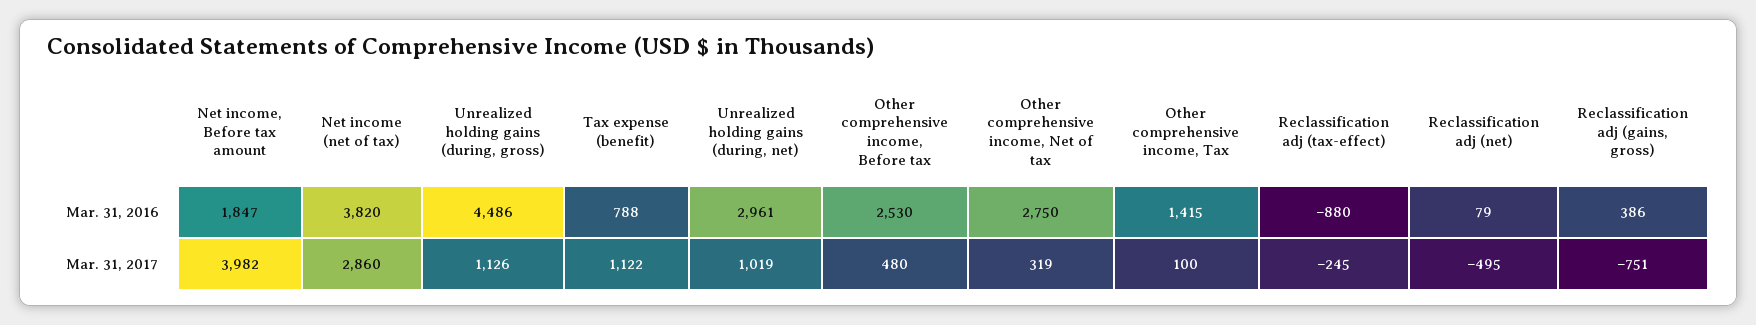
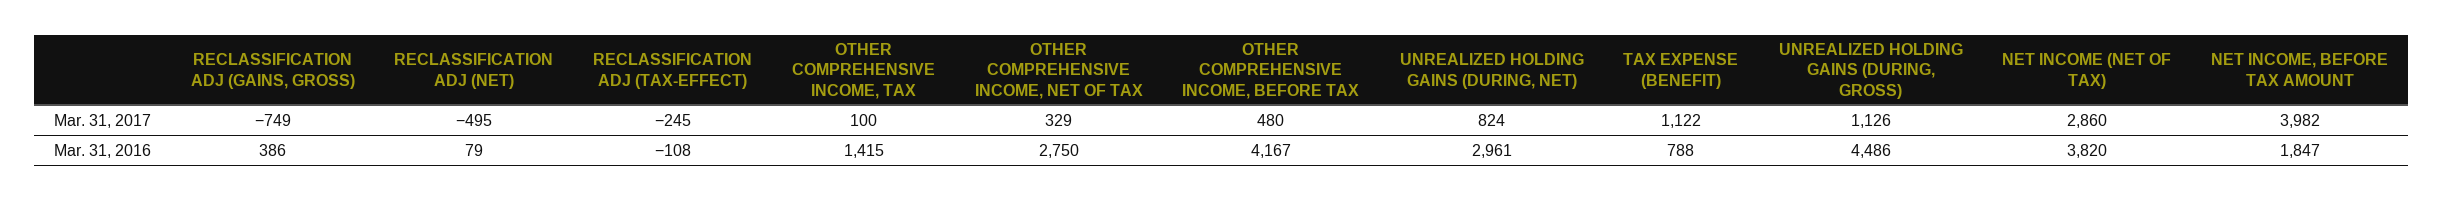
Other comprehensive income, Before tax, Mar. 31, 2016: 2530 -> 4167
Reclassification adj (tax-effect), Mar. 31, 2016: -880 -> -108
Unrealized holding gains (during, net), Mar. 31, 2017: 1019 -> 824
Other comprehensive income, Net of tax, Mar. 31, 2017: 319 -> 329
Reclassification adj (gains, gross), Mar. 31, 2017: -751 -> -749

